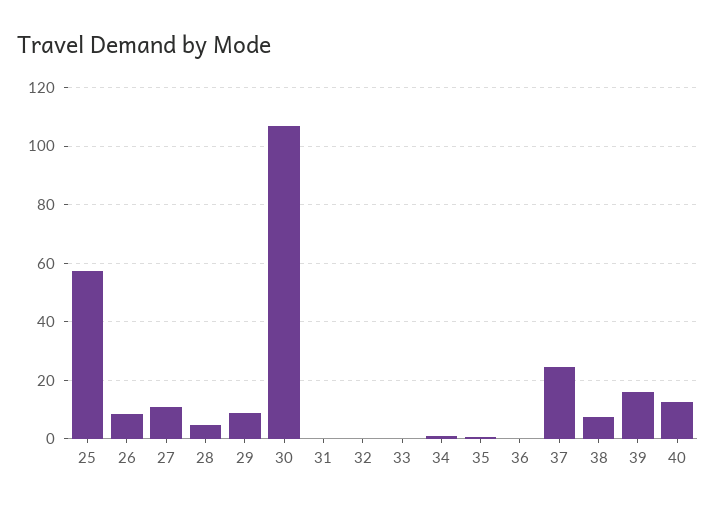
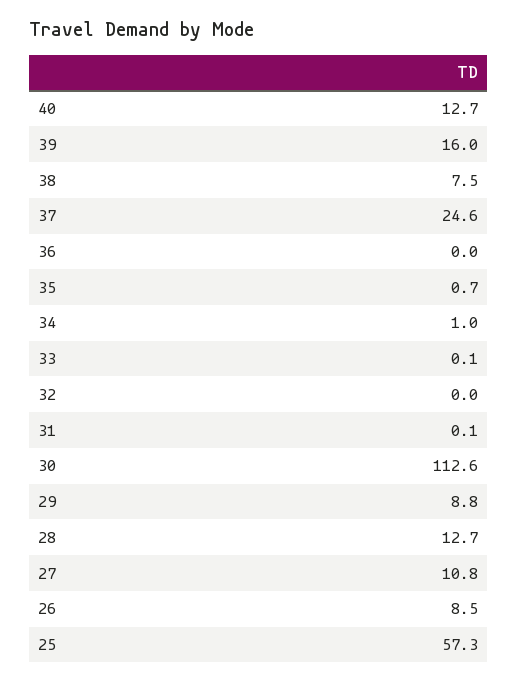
28: 5 -> 12.7
30: 107.5 -> 112.6

